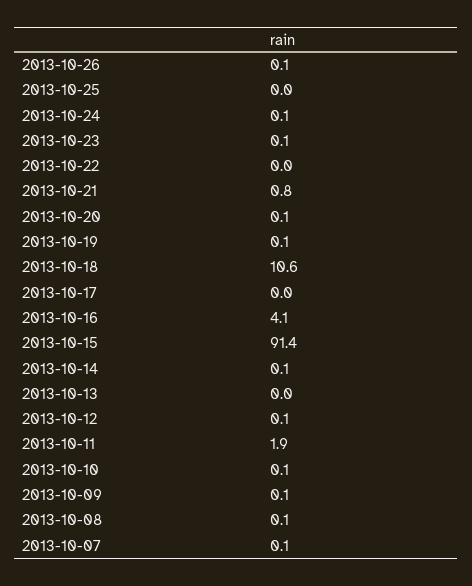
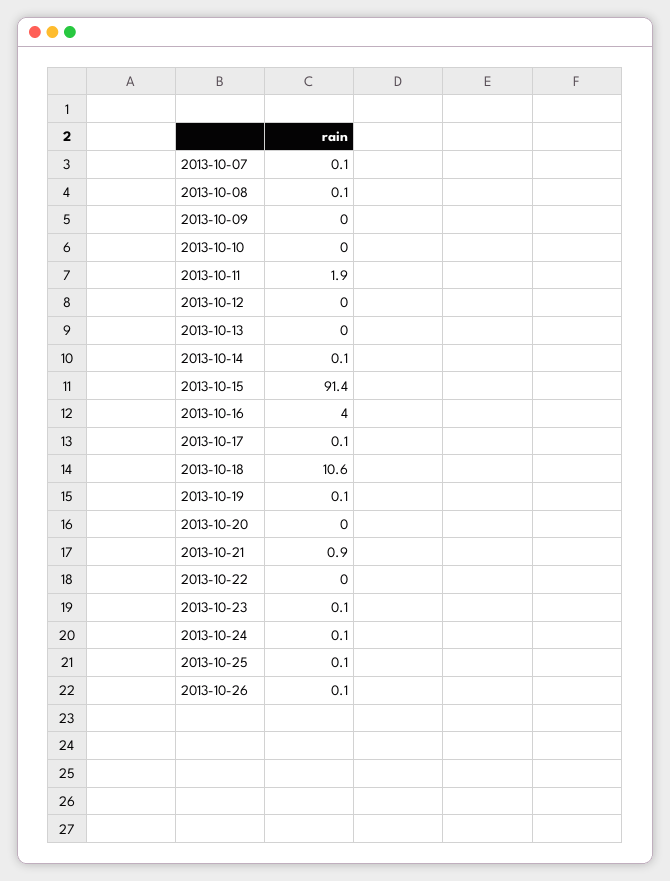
2013-10-25: 0 -> 0.1
2013-10-21: 0.8 -> 0.9
2013-10-20: 0.1 -> 0
2013-10-17: 0 -> 0.1
2013-10-16: 4.1 -> 4
2013-10-12: 0.1 -> 0
2013-10-10: 0.1 -> 0
2013-10-09: 0.1 -> 0

